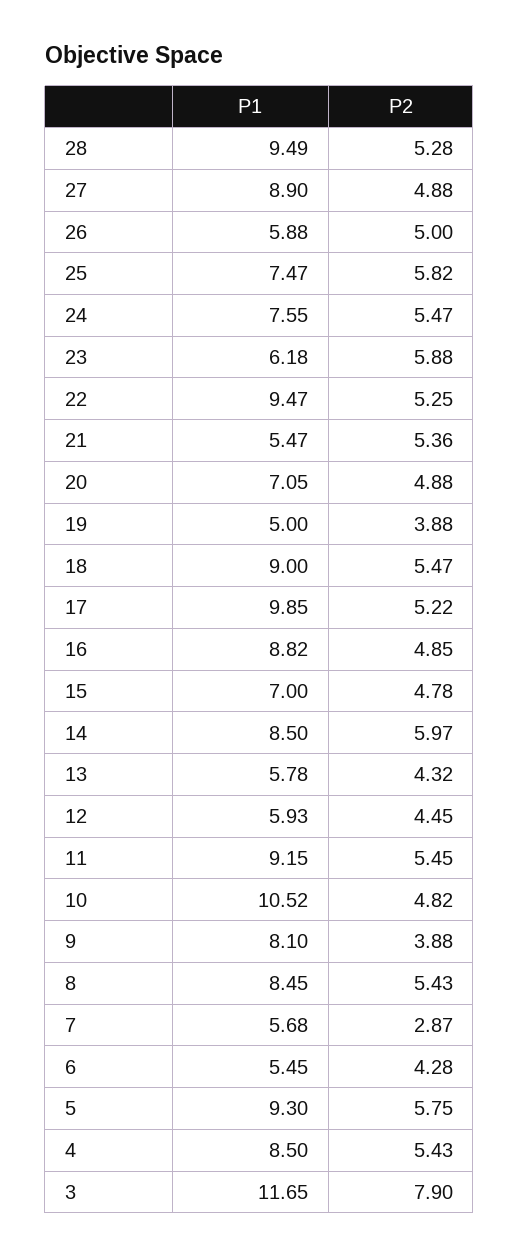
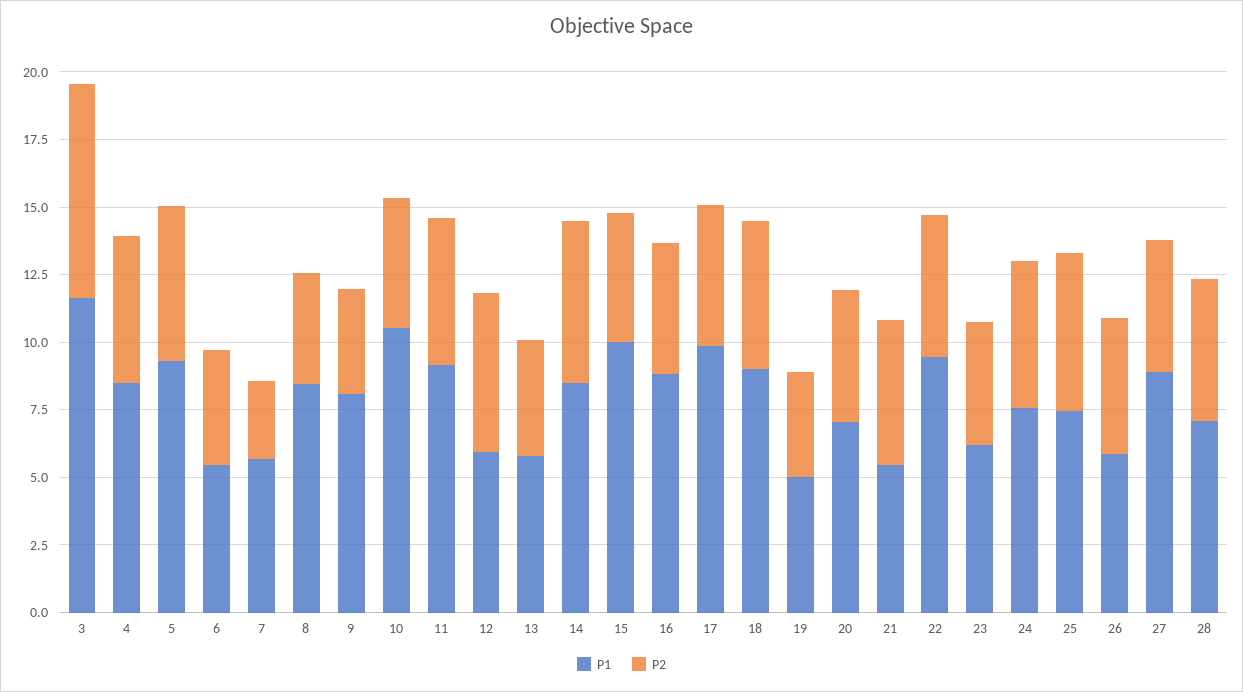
P1, 28: 9.49 -> 7
P2, 23: 5.88 -> 4.5
P1, 15: 7 -> 10
P2, 12: 4.45 -> 6
P2, 8: 5.43 -> 4

